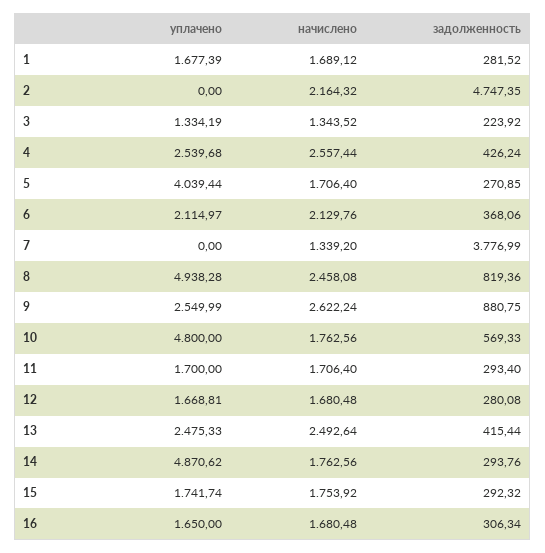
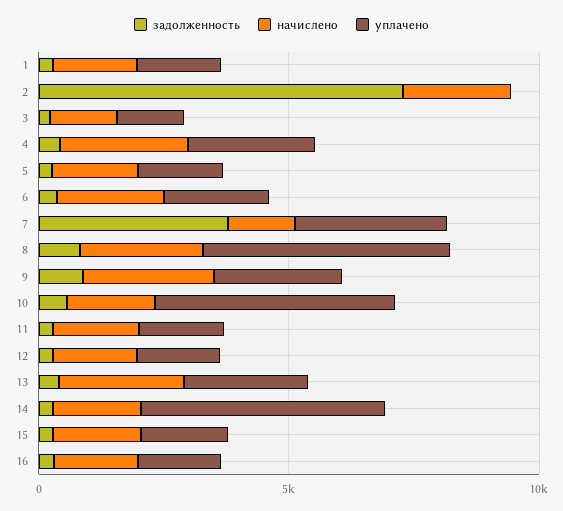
задолженность, 2: 4747.35 -> 7000
уплачено, 5: 4039.44 -> 2000
уплачено, 7: 0 -> 3000

